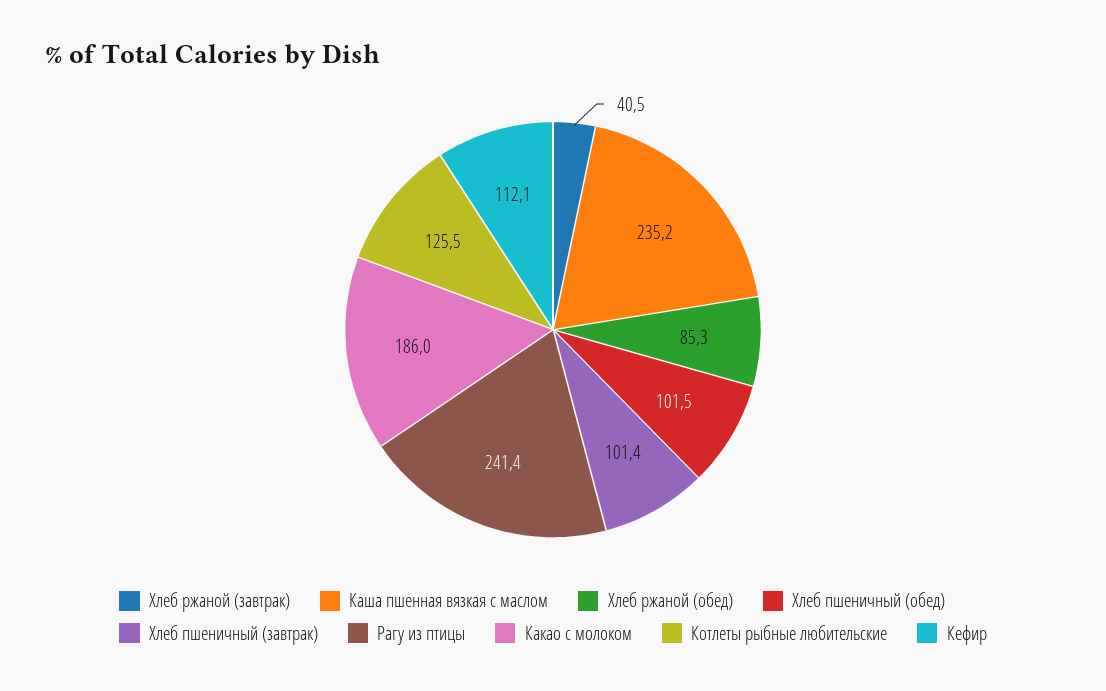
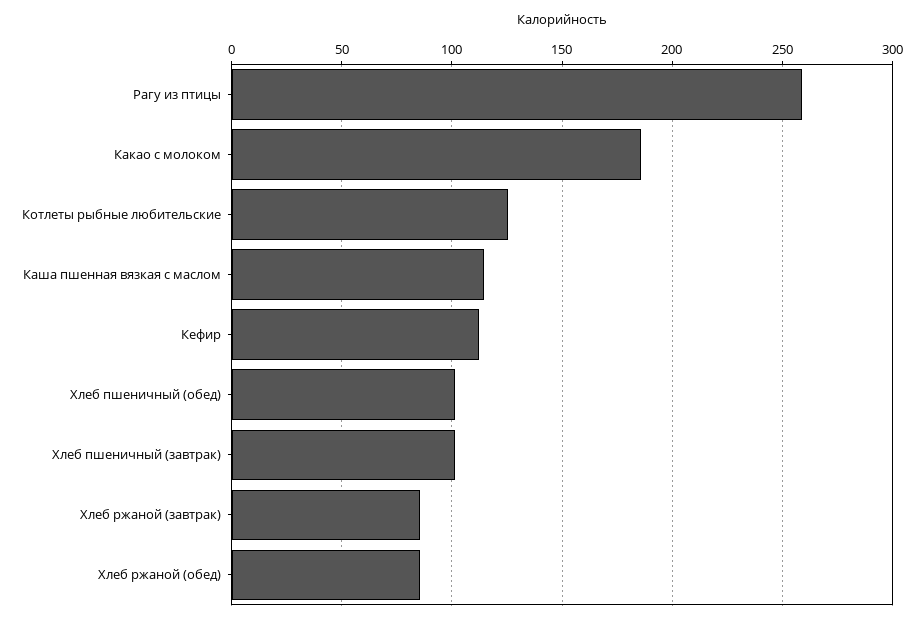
Хлеб ржаной (завтрак): 40.5 -> 85
Каша пшенная вязкая с маслом: 235.2 -> 115
Рагу из птицы: 241.4 -> 260

